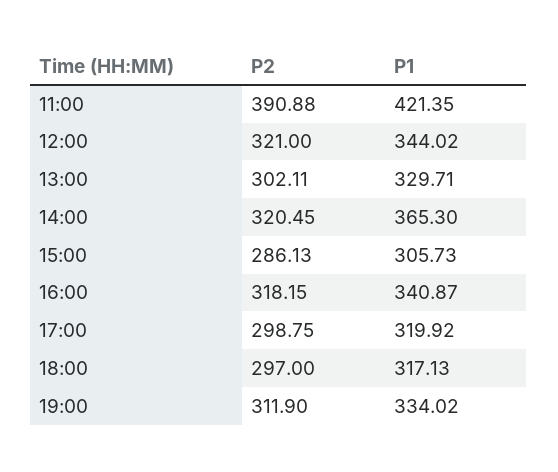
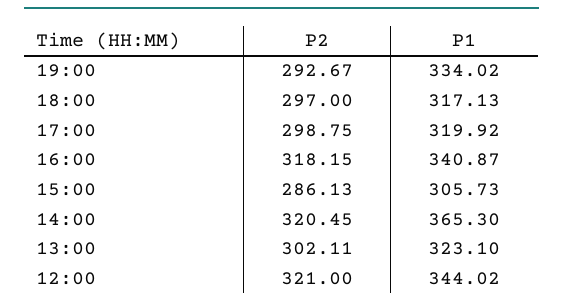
P2, 11:00: 390.88 -> none
P1, 11:00: 421.35 -> none
P1, 13:00: 329.71 -> 323.1
P2, 19:00: 311.9 -> 292.67

